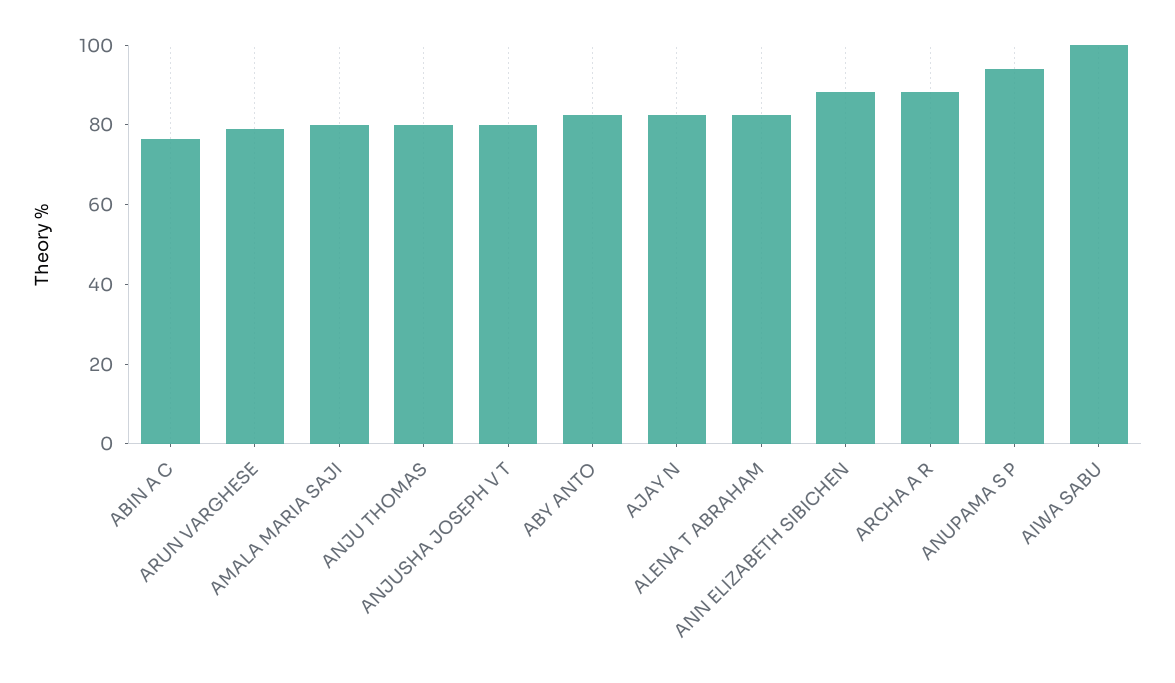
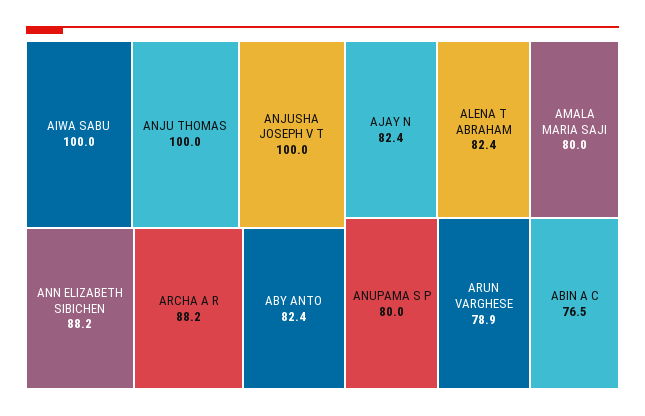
ANJU THOMAS: 80 -> 100
ANJUSHA JOSEPH V T: 80 -> 100
ANUPAMA S P: 95 -> 80

